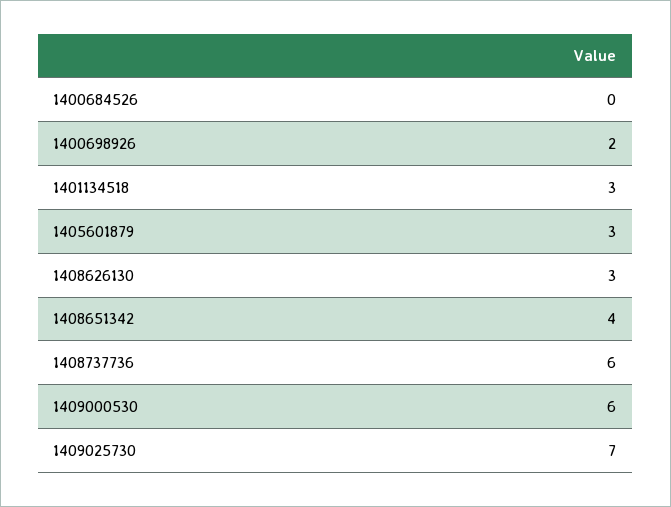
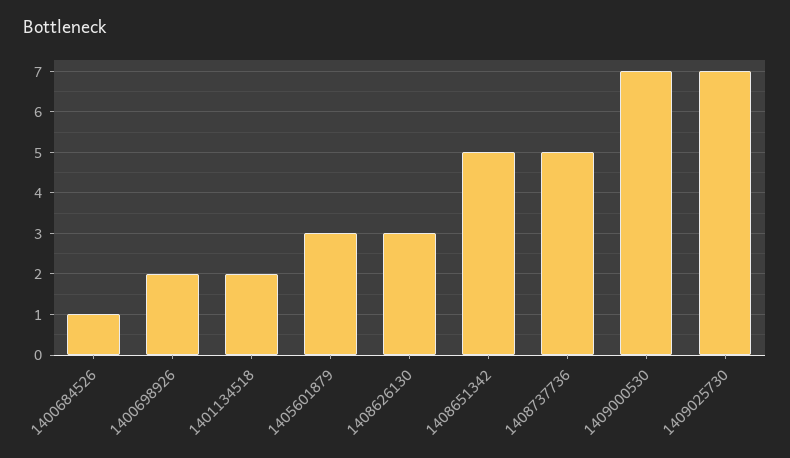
1400684526: 0 -> 1
1401134518: 3 -> 2
1408651342: 4 -> 5
1408737736: 6 -> 5
1409000530: 6 -> 7

